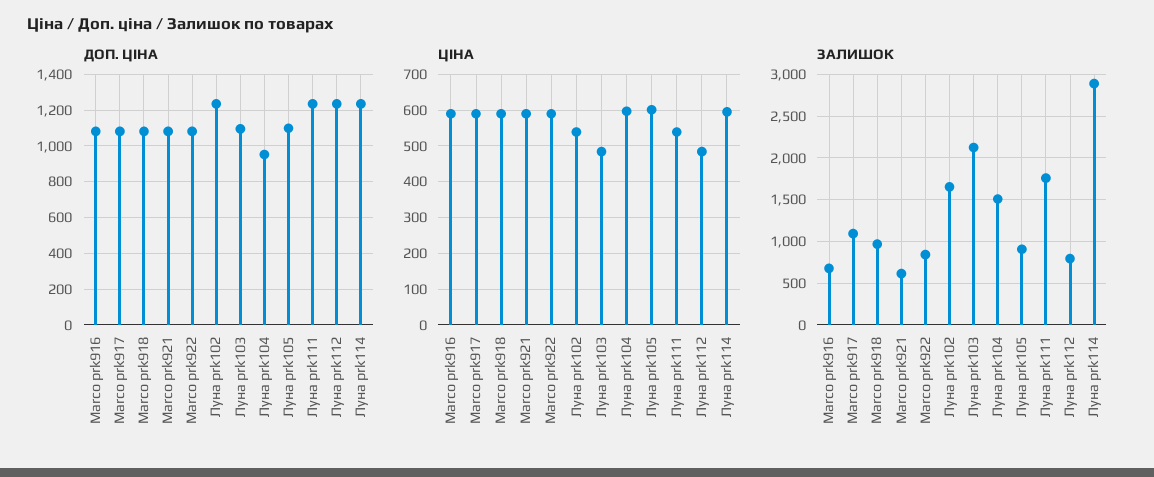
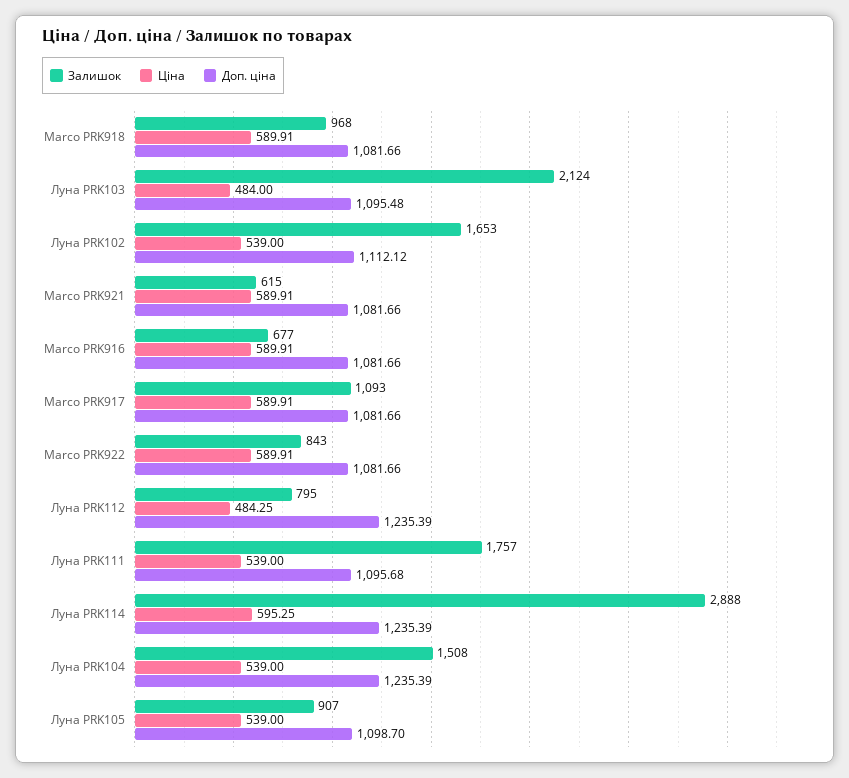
ДОП. ЦІНА, Луна prk102: 1250 -> 1112.12
ДОП. ЦІНА, Луна prk104: 950 -> 1235.39
ДОП. ЦІНА, Луна prk111: 1250 -> 1095.68
ЦІНА, Луна prk104: 600 -> 539
ЦІНА, Луна prk105: 600 -> 539

